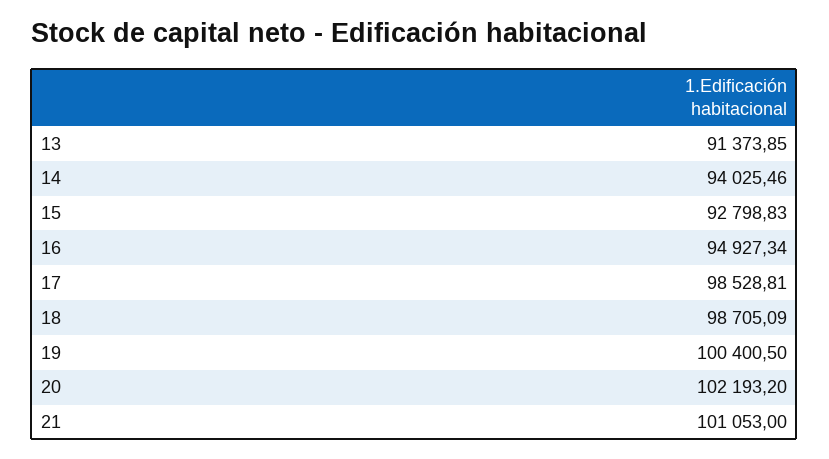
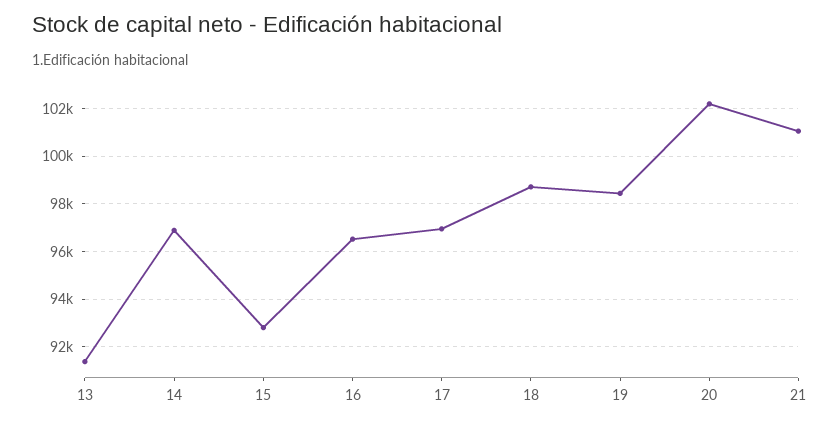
14: 94025.46 -> 97000
16: 94927.34 -> 96500
17: 98528.81 -> 97000
19: 100400.5 -> 98500

